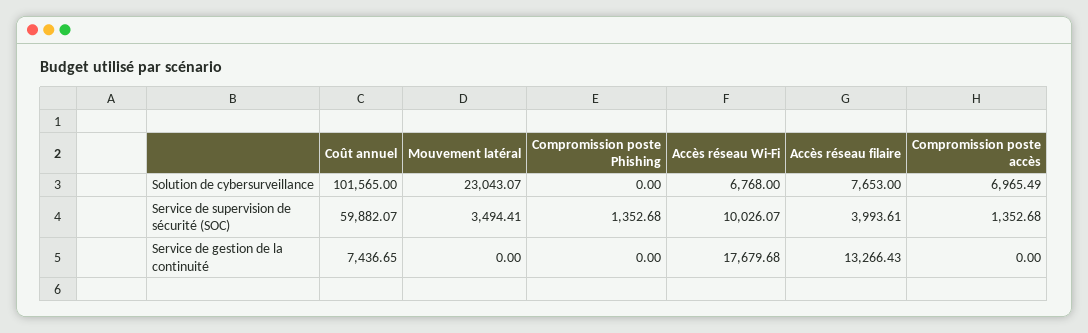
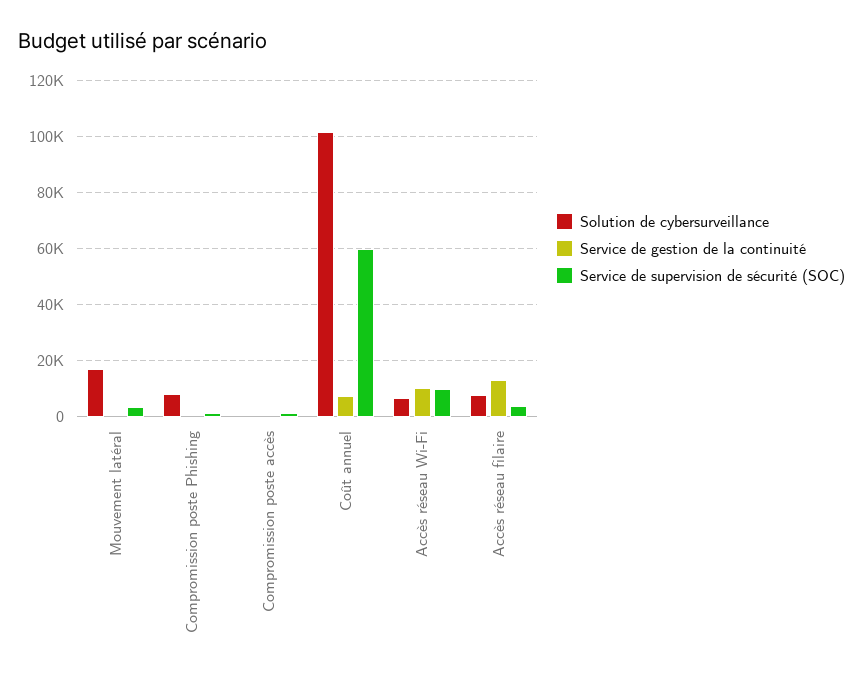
Solution de cybersurveillance, Mouvement latéral: 23043.07 -> 17500
Solution de cybersurveillance, Compromission poste Phishing: 0 -> 7500
Solution de cybersurveillance, Compromission poste accès: 6965.49 -> 0
Service de gestion de la continuité, Accès réseau Wi-Fi: 17679.68 -> 10000

